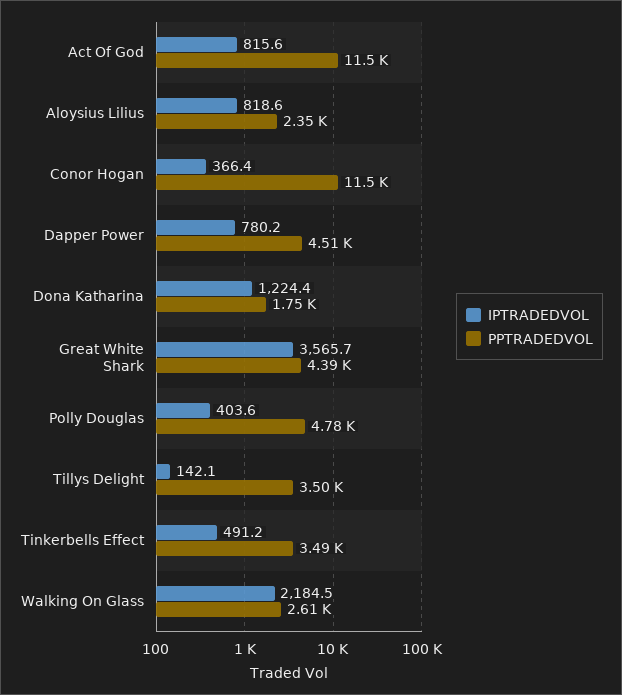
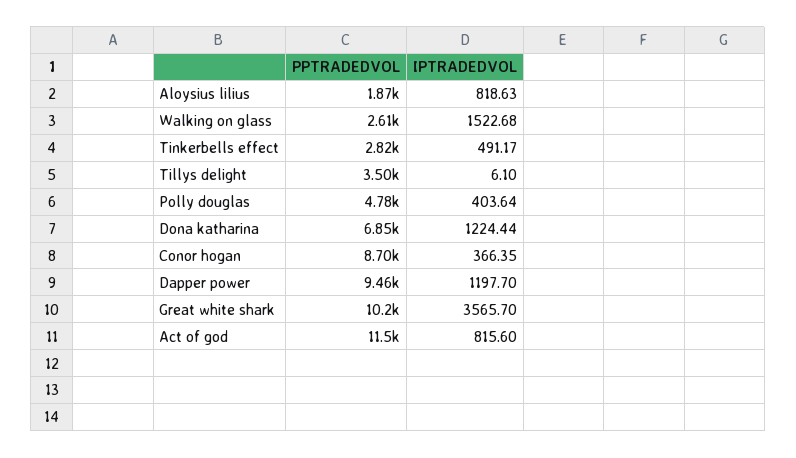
PPTRADEDVOL, Aloysius Lilius: 2350 -> 1870
PPTRADEDVOL, Conor Hogan: 11500 -> 8700
IPTRADEDVOL, Dapper Power: 780.2 -> 1197.7
PPTRADEDVOL, Dapper Power: 4510 -> 9460
PPTRADEDVOL, Dona Katharina: 1750 -> 6850
PPTRADEDVOL, Great White Shark: 4390 -> 10200
IPTRADEDVOL, Tillys Delight: 142.1 -> 6.1
PPTRADEDVOL, Tinkerbells Effect: 3490 -> 2820
IPTRADEDVOL, Walking On Glass: 2184.5 -> 1522.68

